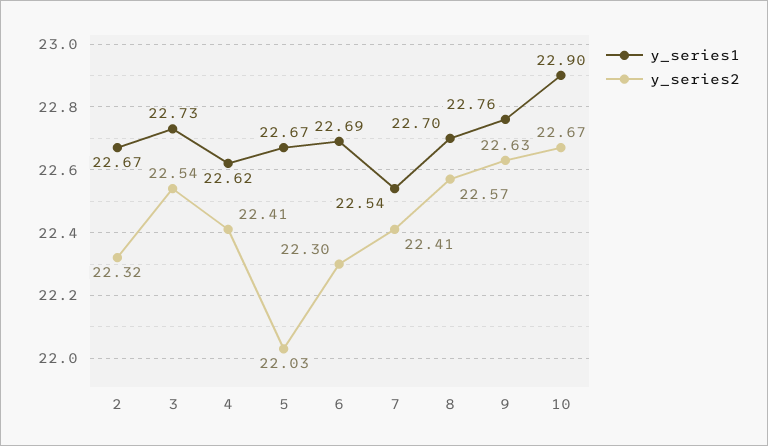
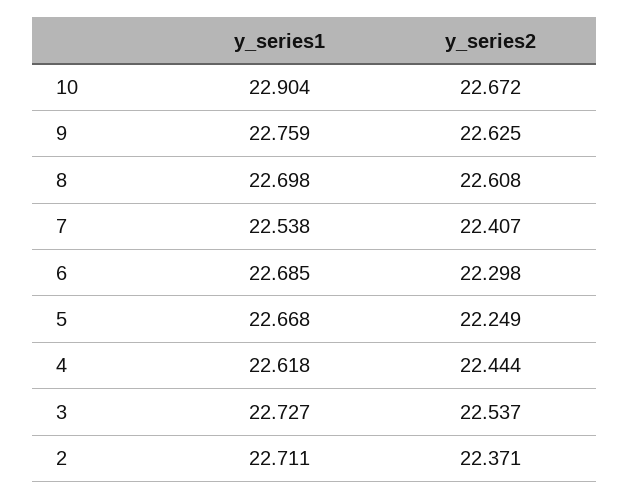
y_series1, 2: 22.67 -> 22.711
y_series2, 2: 22.32 -> 22.371
y_series2, 4: 22.41 -> 22.444
y_series2, 5: 22.03 -> 22.249
y_series2, 8: 22.57 -> 22.608

